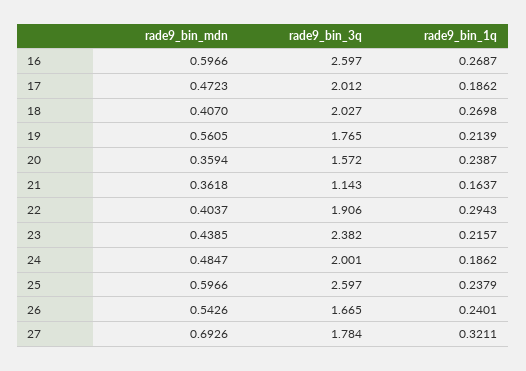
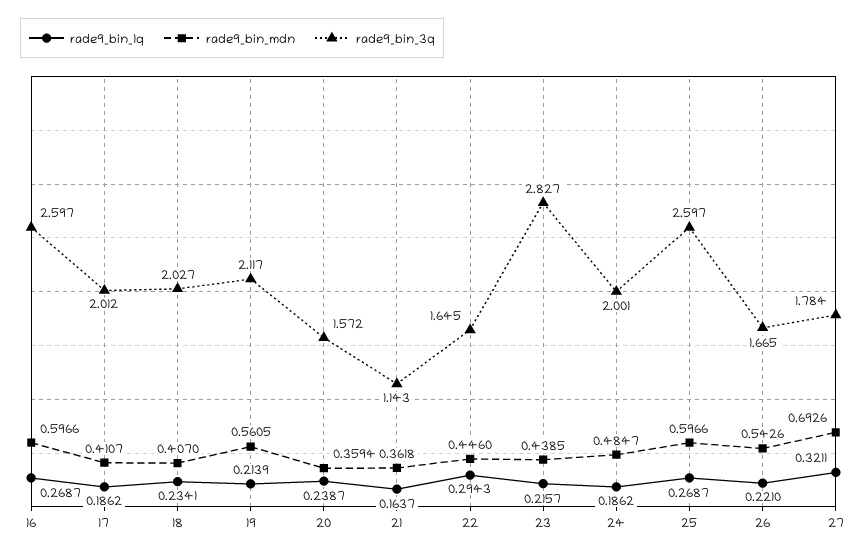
rade9_bin_mdn, 17: 0.4723 -> 0.4107
rade9_bin_1q, 18: 0.2698 -> 0.2341
rade9_bin_3q, 19: 1.765 -> 2.117
rade9_bin_mdn, 22: 0.4037 -> 0.446
rade9_bin_3q, 22: 1.906 -> 1.645
rade9_bin_3q, 23: 2.382 -> 2.827
rade9_bin_1q, 25: 0.2379 -> 0.2687
rade9_bin_1q, 26: 0.2401 -> 0.221

